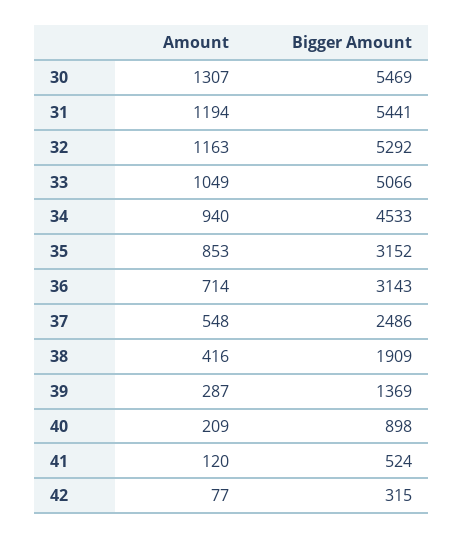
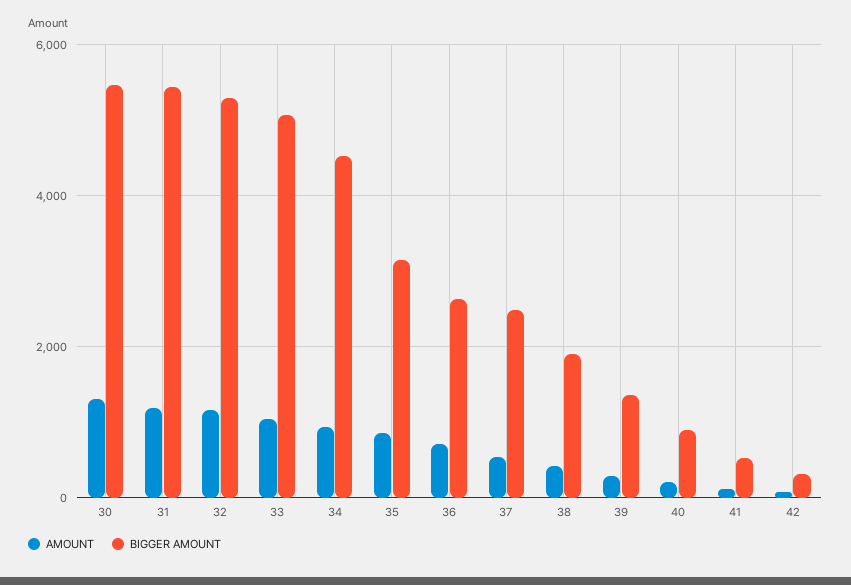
Bigger Amount, 36: 3143 -> 2600

